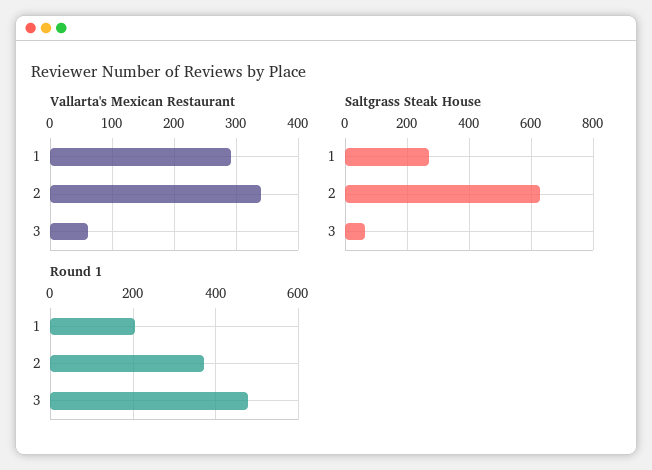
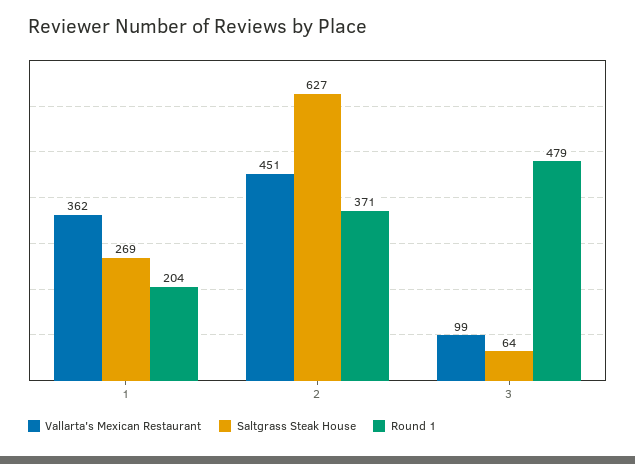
Vallarta's Mexican Restaurant, 1: 290 -> 362
Vallarta's Mexican Restaurant, 2: 340 -> 451
Vallarta's Mexican Restaurant, 3: 60 -> 99

